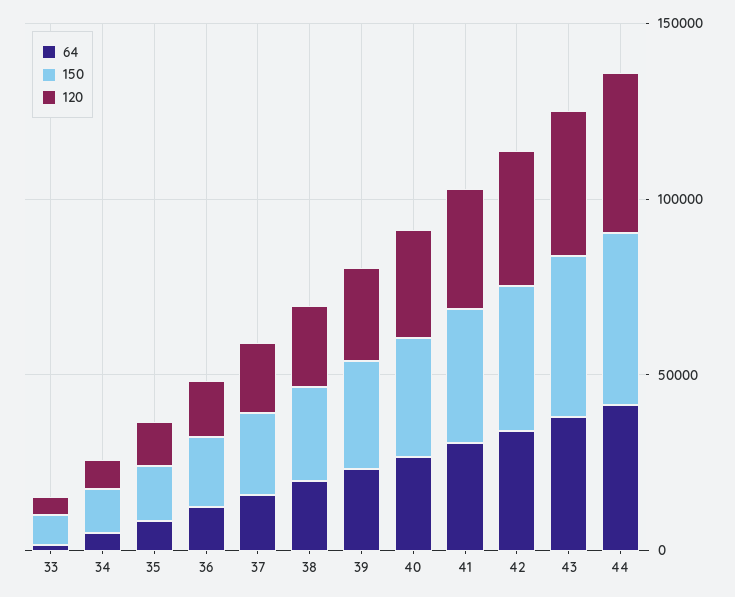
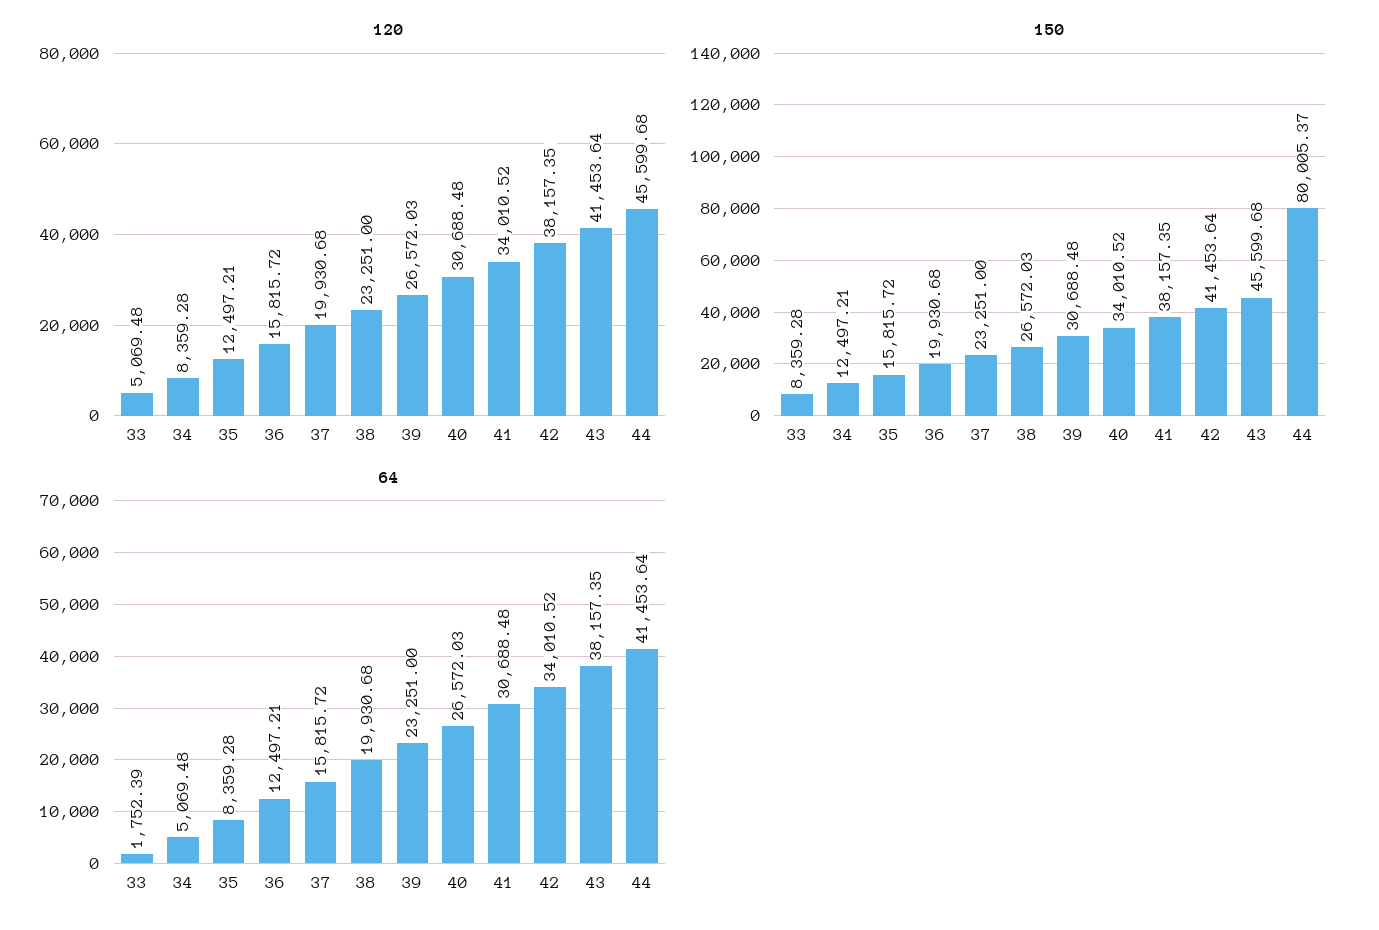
150, 44: 50000 -> 80005.37

